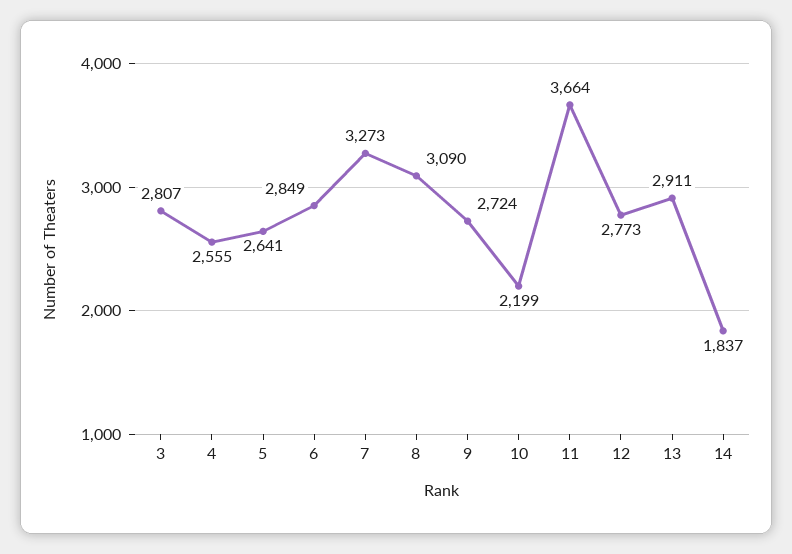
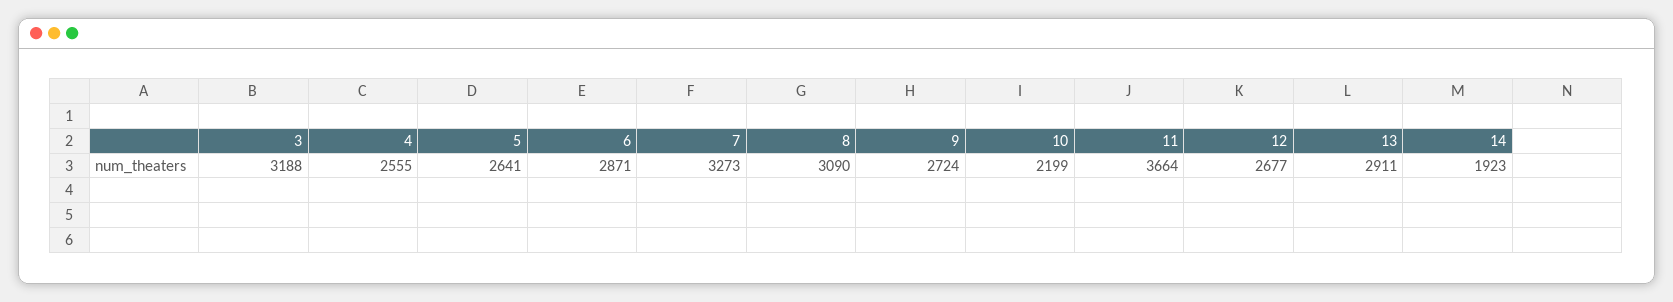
3: 2807 -> 3188
6: 2849 -> 2871
12: 2773 -> 2677
14: 1837 -> 1923

